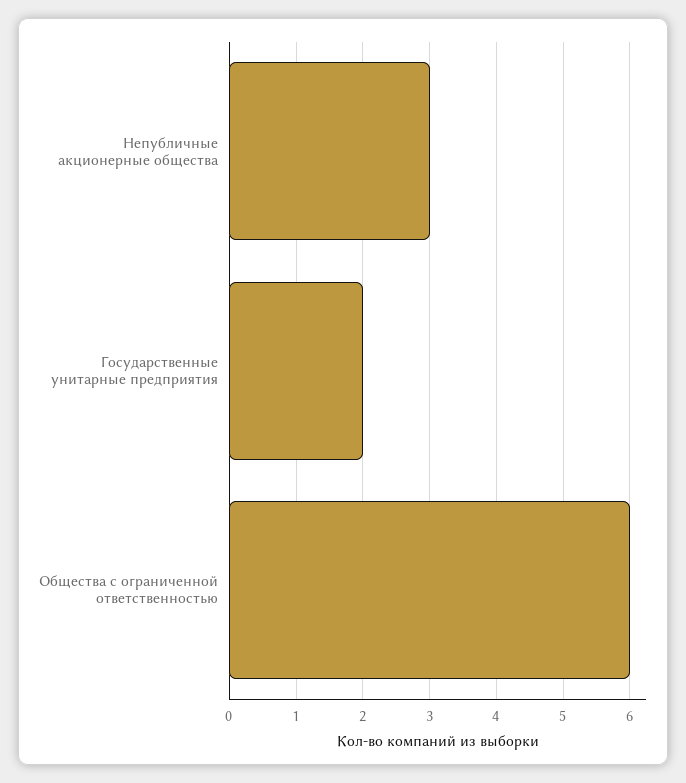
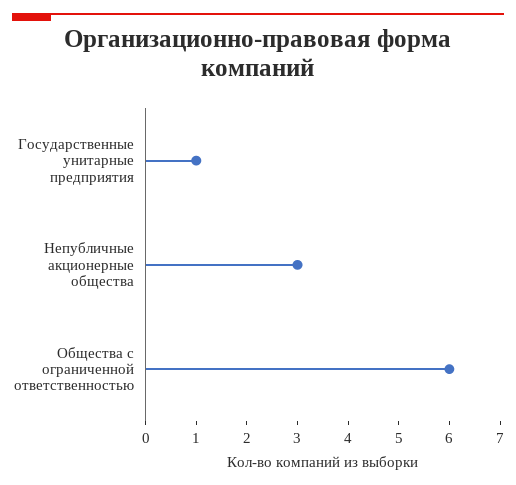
Государственные унитарные предприятия: 2 -> 1

